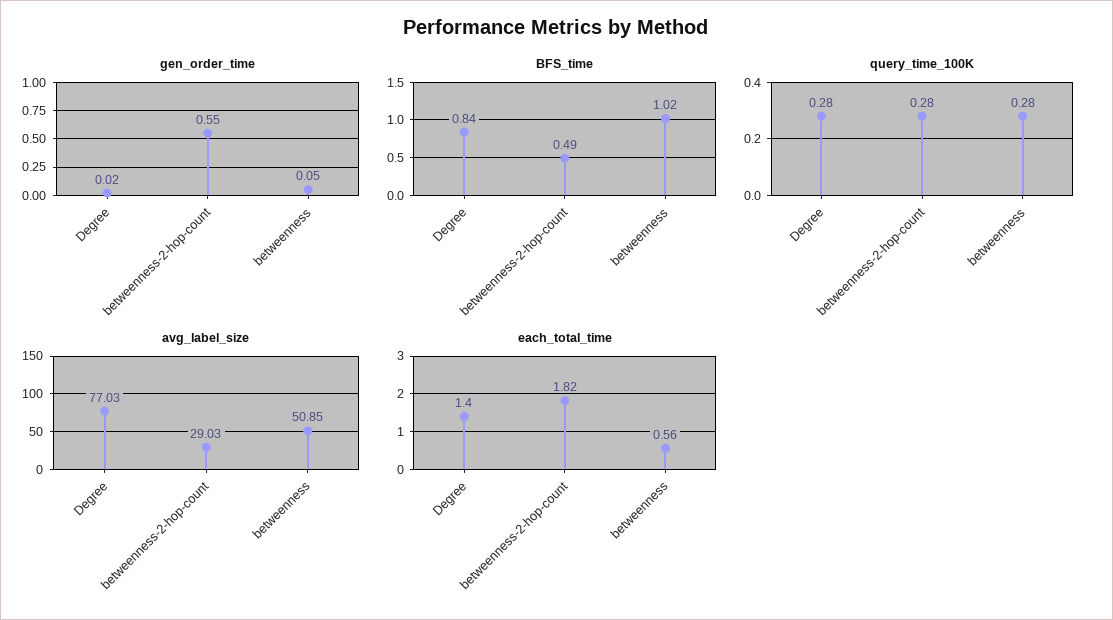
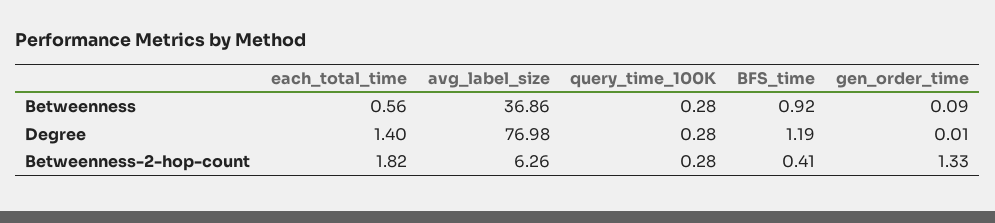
gen_order_time, Degree: 0.02 -> 0.01
gen_order_time, betweenness-2-hop-count: 0.55 -> 1.33
gen_order_time, betweenness: 0.05 -> 0.09
BFS_time, Degree: 0.84 -> 1.19
BFS_time, betweenness-2-hop-count: 0.49 -> 0.41
BFS_time, betweenness: 1.02 -> 0.92
avg_label_size, Degree: 77.03 -> 76.98
avg_label_size, betweenness-2-hop-count: 29.03 -> 6.26
avg_label_size, betweenness: 50.85 -> 36.86

